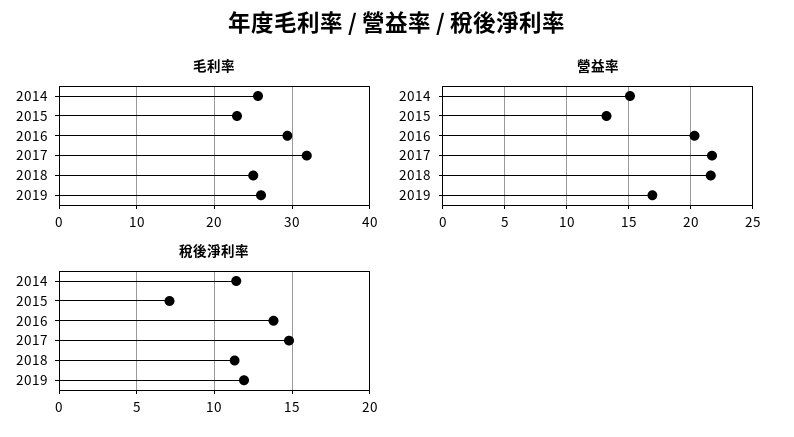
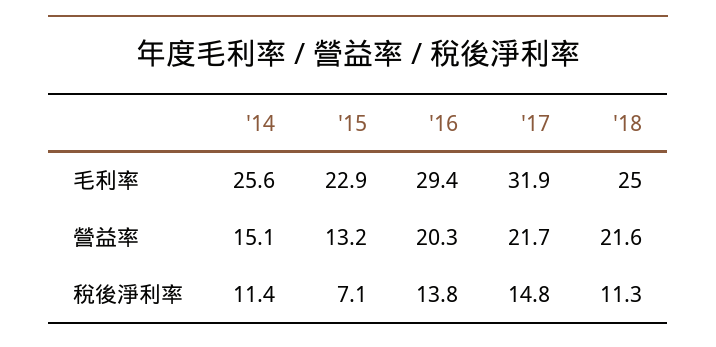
毛利率, 2019: 26 -> none
營益率, 2019: 17 -> none
稅後淨利率, 2019: 12 -> none

